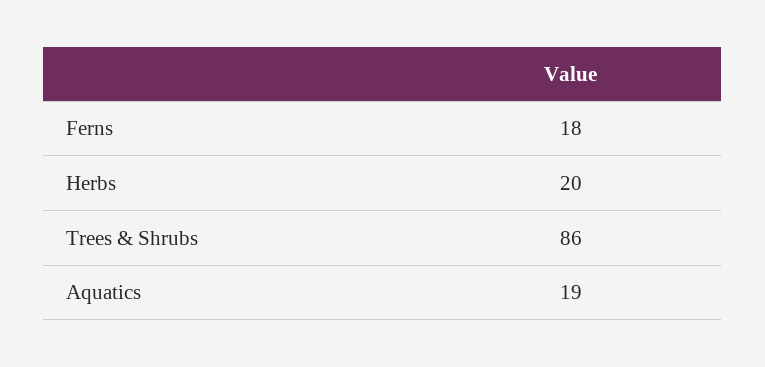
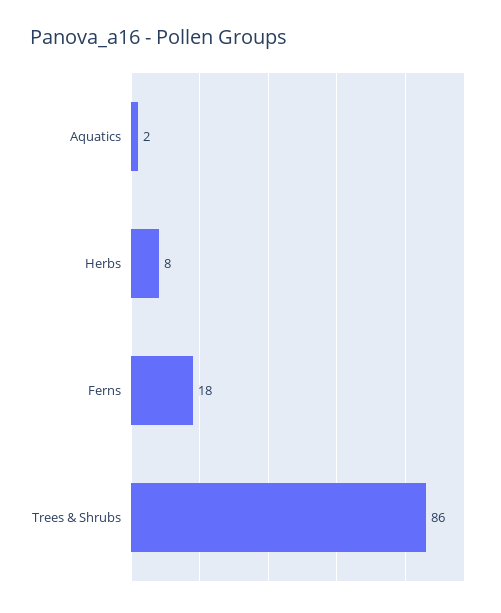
Herbs: 20 -> 8
Aquatics: 19 -> 2

